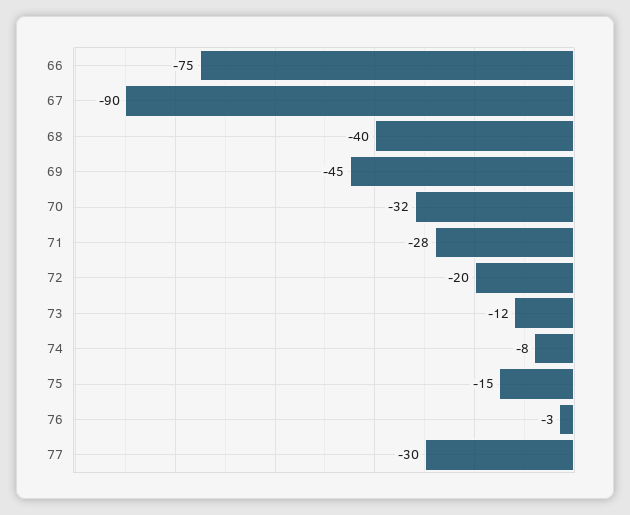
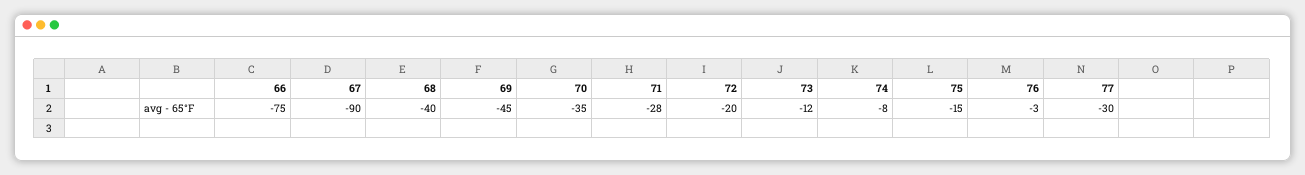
70: -32 -> -35

